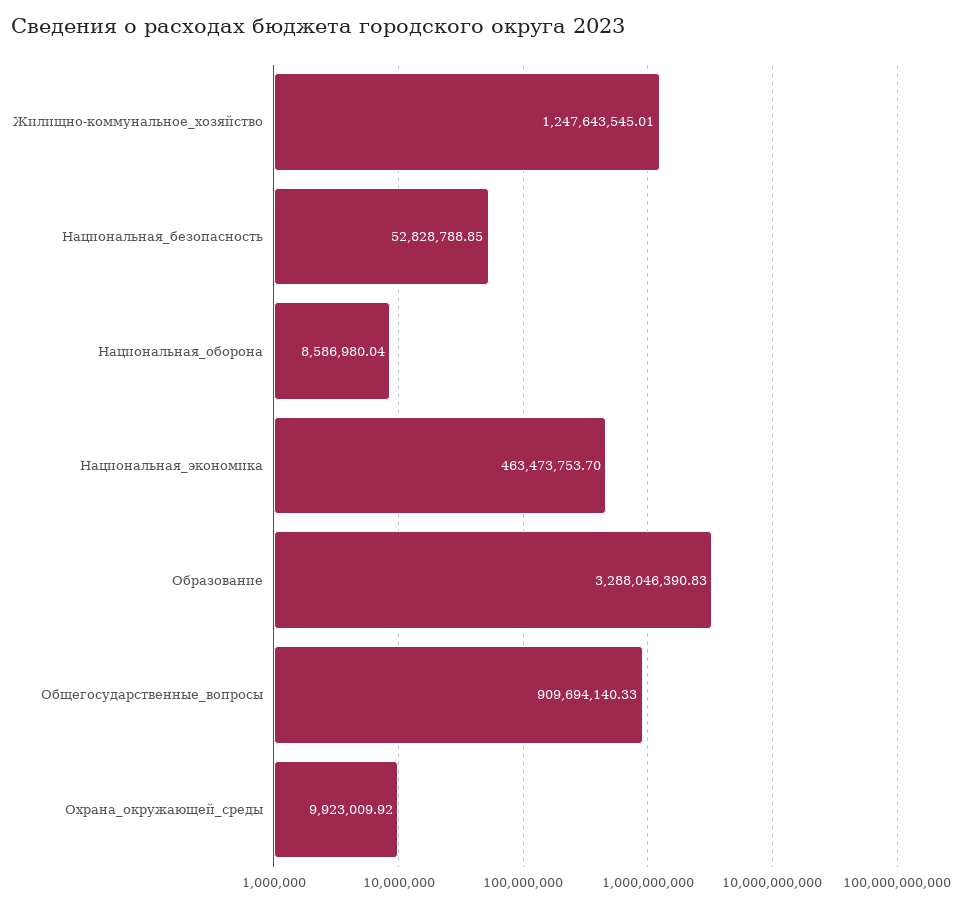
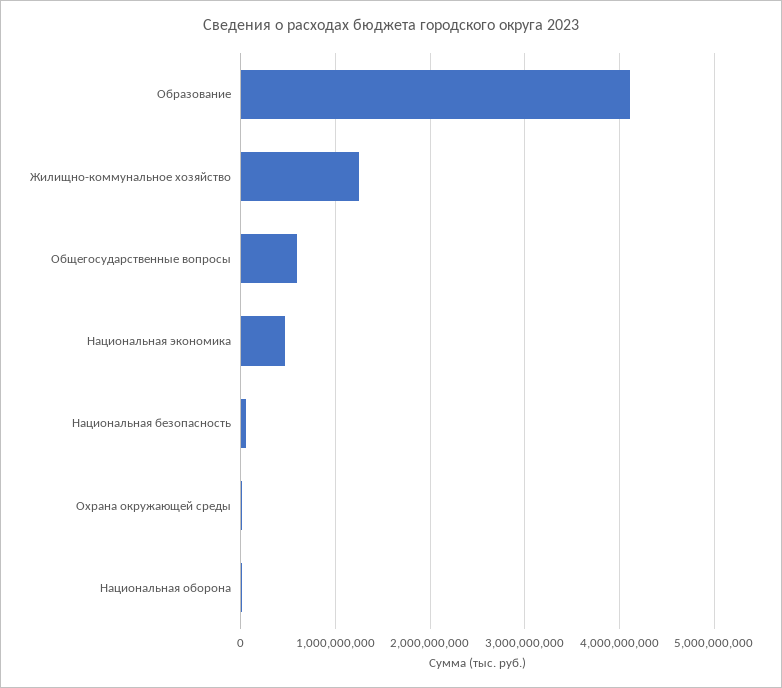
Образование: 3288046390.83 -> 4100000000
Общегосударственные_вопросы: 909694140.33 -> 600000000

